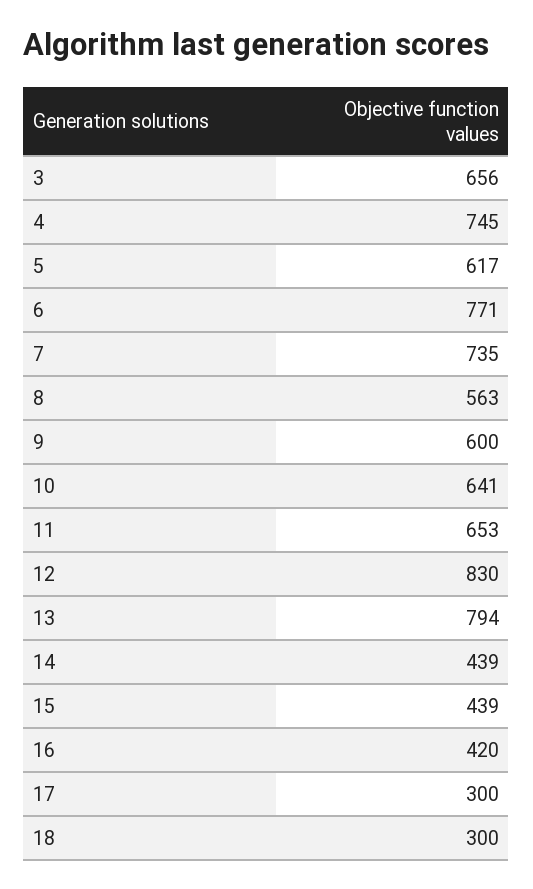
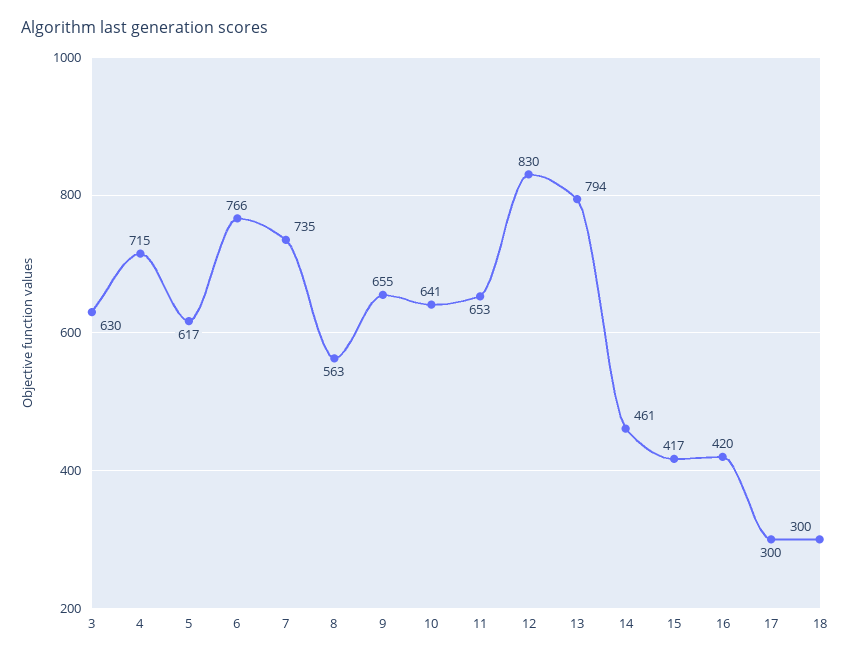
3: 656 -> 630
4: 745 -> 715
6: 771 -> 766
9: 600 -> 655
14: 439 -> 461
15: 439 -> 417

